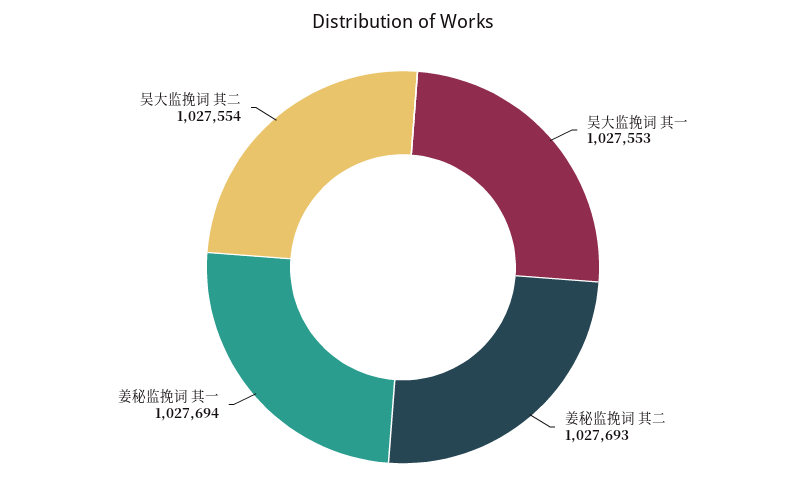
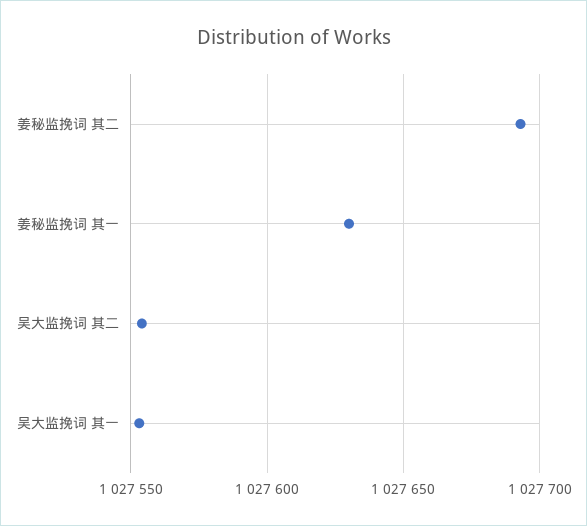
姜秘监挽词 其一: 1027694 -> 1027630

